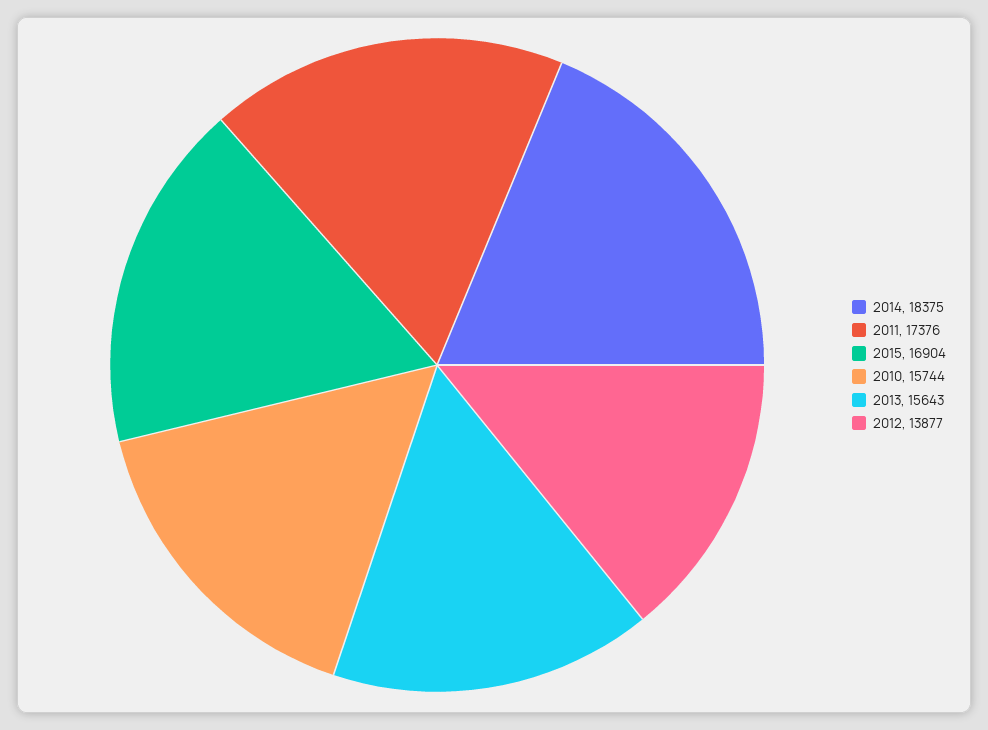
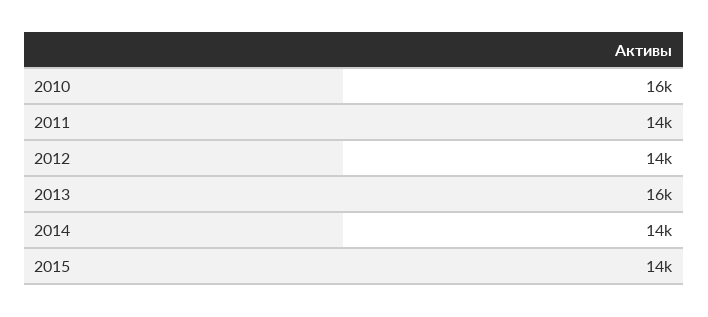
2014: 18375 -> 14000
2011: 17376 -> 14000
2015: 16904 -> 14000

